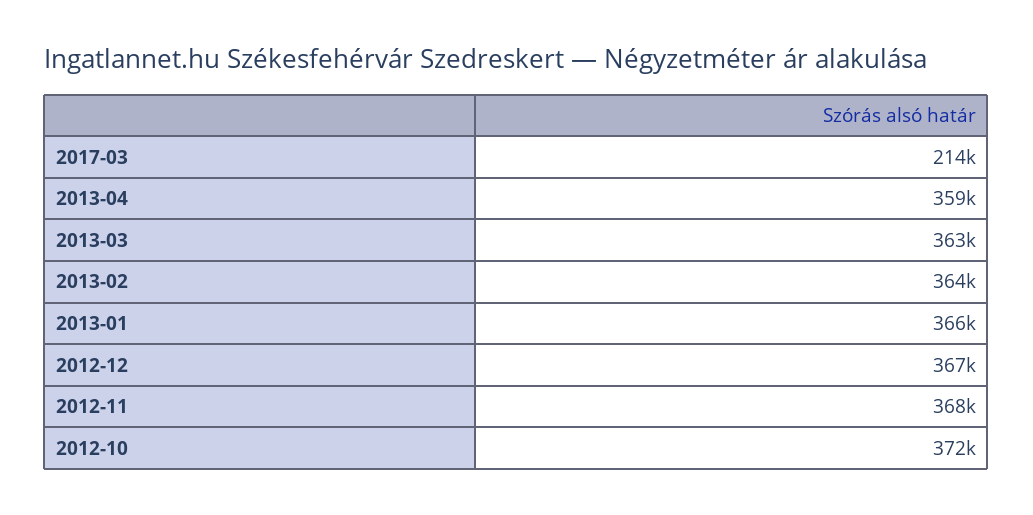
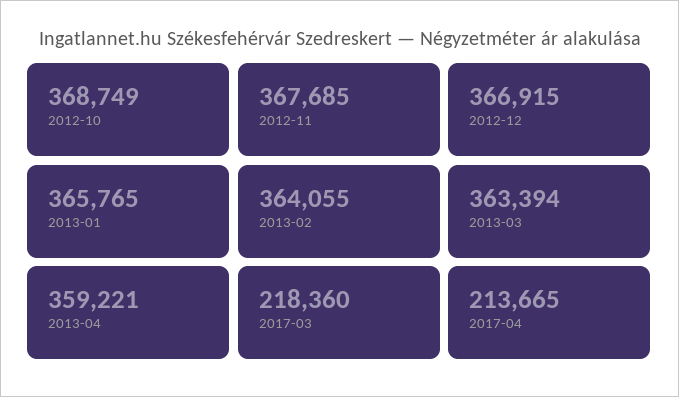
2017-03: 214000 -> 218360
2012-10: 372000 -> 368749
2017-04: none -> 213665

